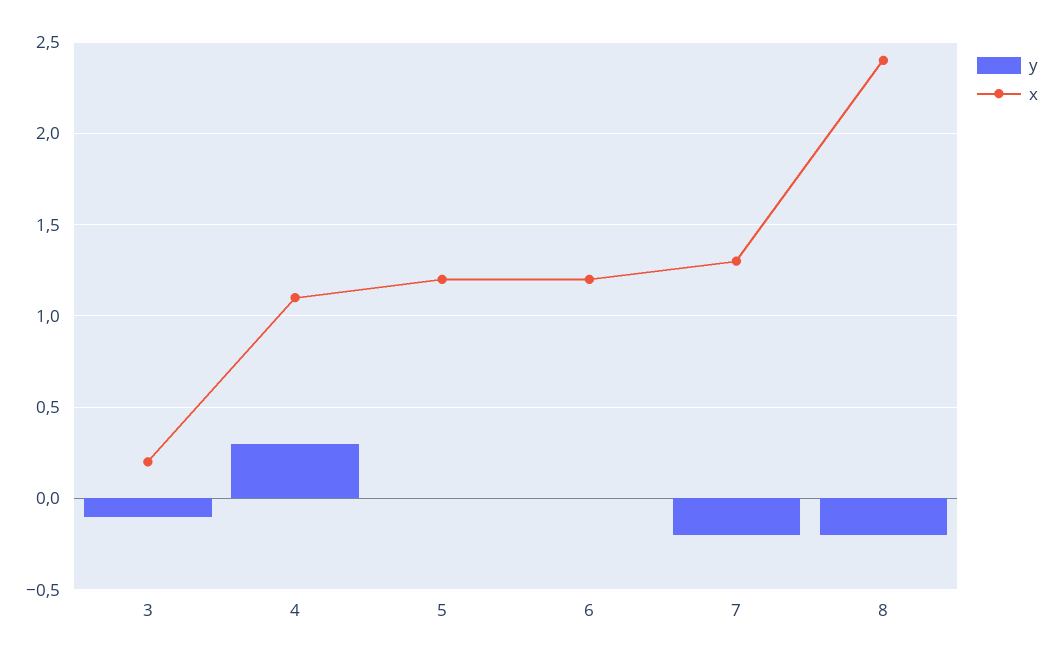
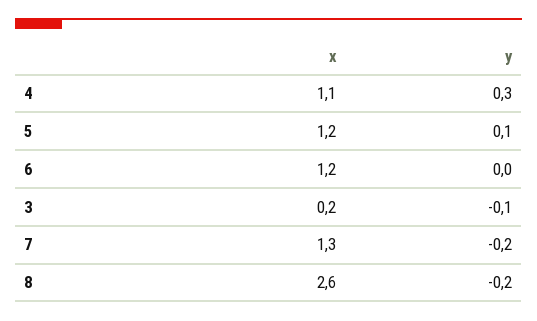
y, 5: 0 -> 0.1
x, 8: 2.4 -> 2.6

